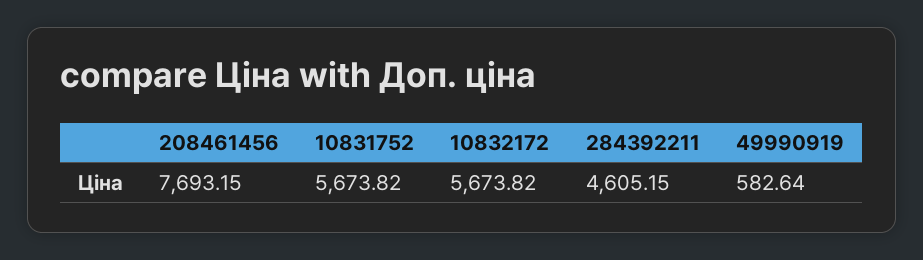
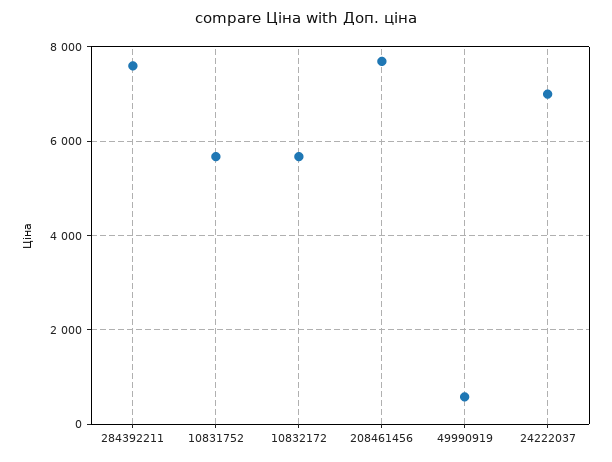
284392211: 4605.15 -> 7600
24222037: none -> 7000

